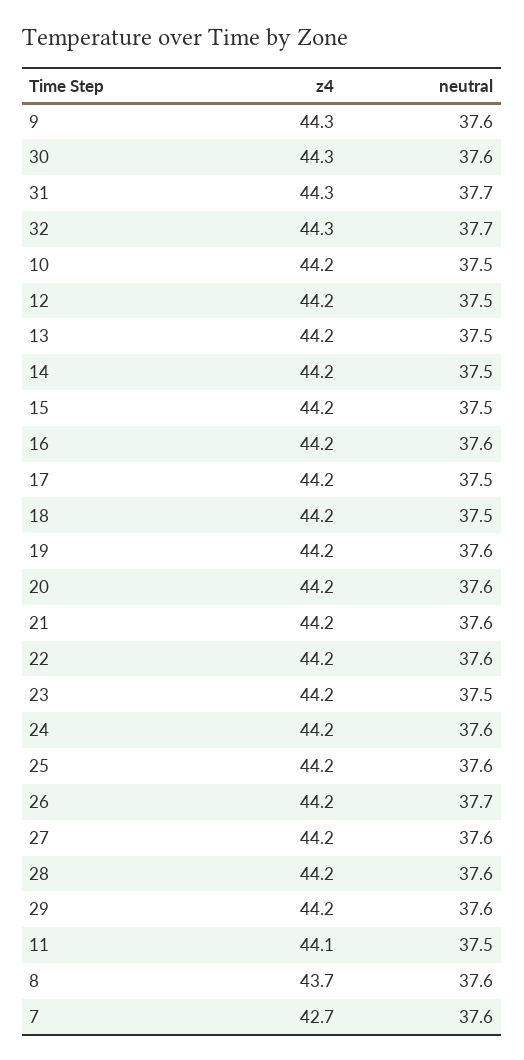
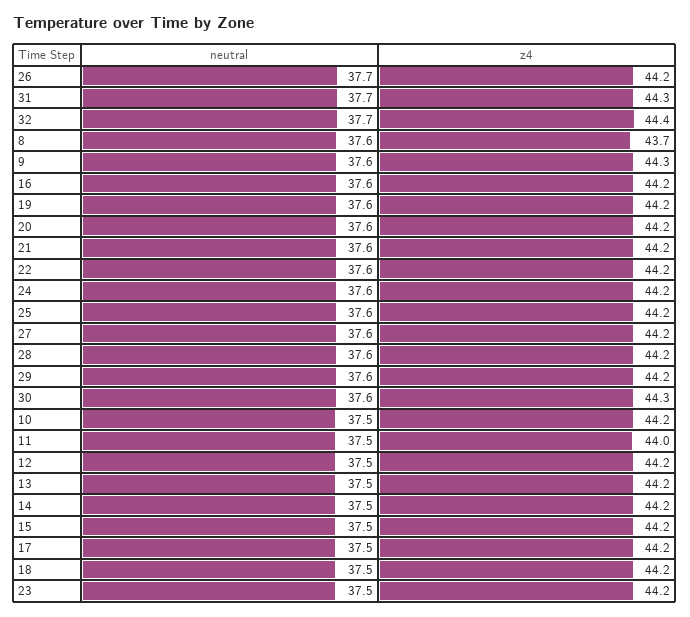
z4, 32: 44.3 -> 44.4
z4, 11: 44.1 -> 44
z4, 7: 42.7 -> none
neutral, 7: 37.6 -> none

